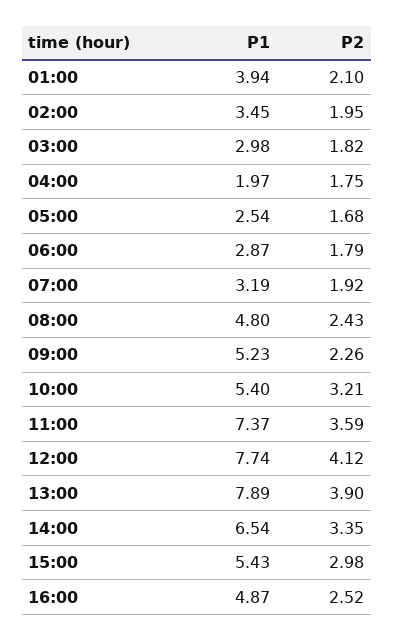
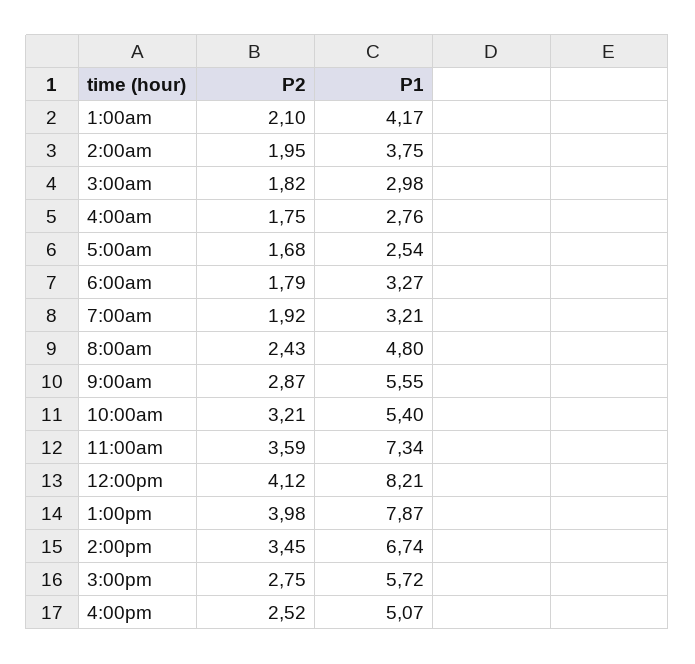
P1, 01:00: 3.94 -> 4.17
P1, 02:00: 3.45 -> 3.75
P1, 04:00: 1.97 -> 2.76
P1, 06:00: 2.87 -> 3.27
P1, 07:00: 3.19 -> 3.21
P1, 09:00: 5.23 -> 5.55
P2, 09:00: 2.26 -> 2.87
P1, 11:00: 7.37 -> 7.34
P1, 12:00: 7.74 -> 8.21
P1, 13:00: 7.89 -> 7.87
P2, 13:00: 3.9 -> 3.98
P1, 14:00: 6.54 -> 6.74
P2, 14:00: 3.35 -> 3.45
P1, 15:00: 5.43 -> 5.72
P2, 15:00: 2.98 -> 2.75
P1, 16:00: 4.87 -> 5.07

